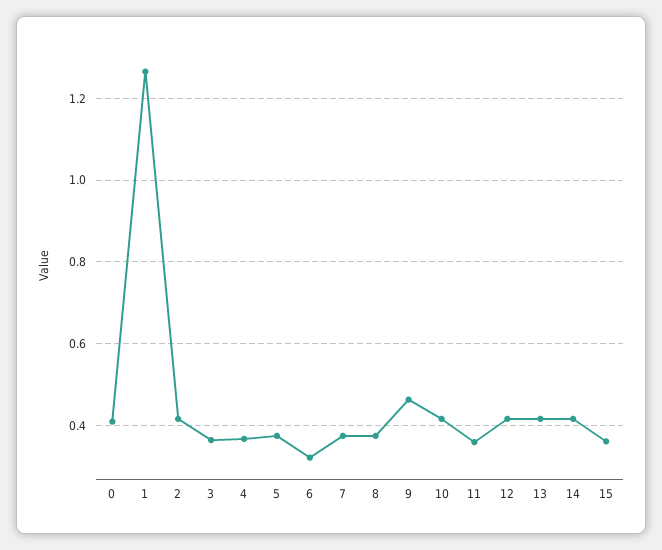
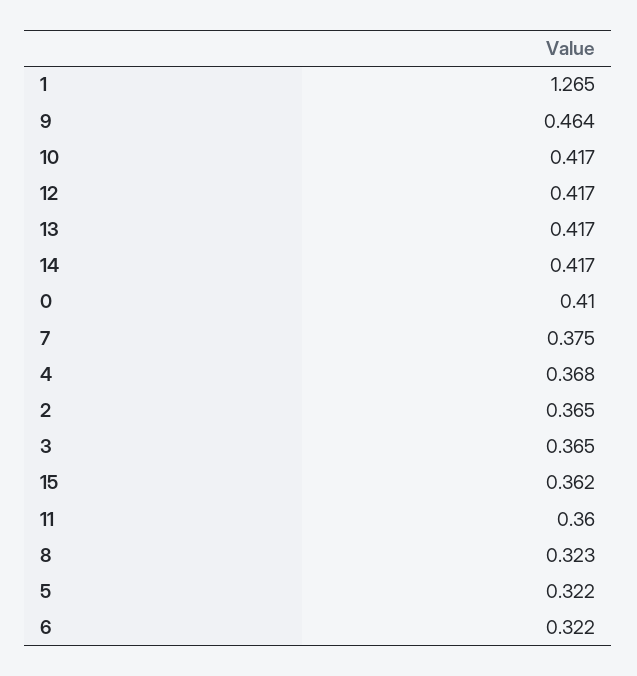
2: 0.42 -> 0.365
5: 0.38 -> 0.322
8: 0.38 -> 0.323

